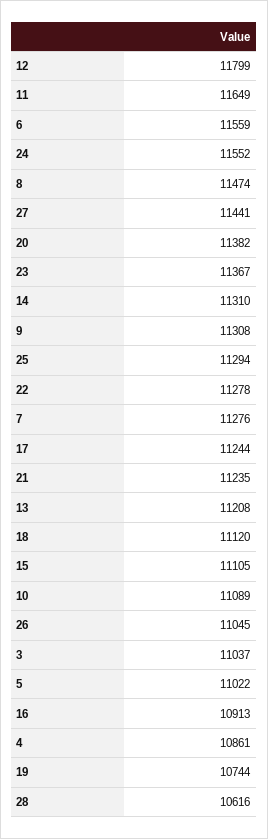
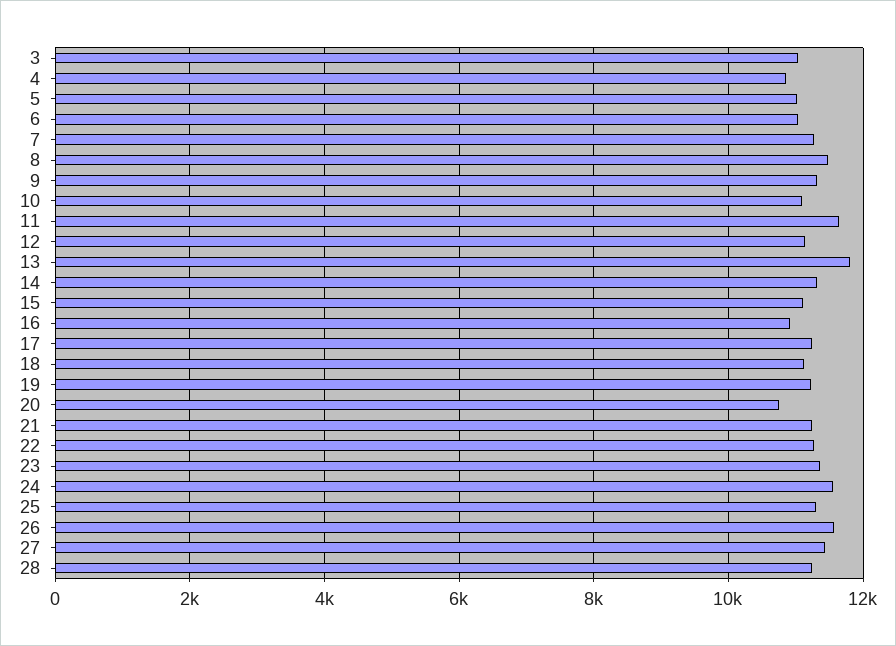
12: 11799 -> 11200
6: 11559 -> 11000
20: 11382 -> 10800
13: 11208 -> 11800
26: 11045 -> 11600
19: 10744 -> 11200
28: 10616 -> 11200

